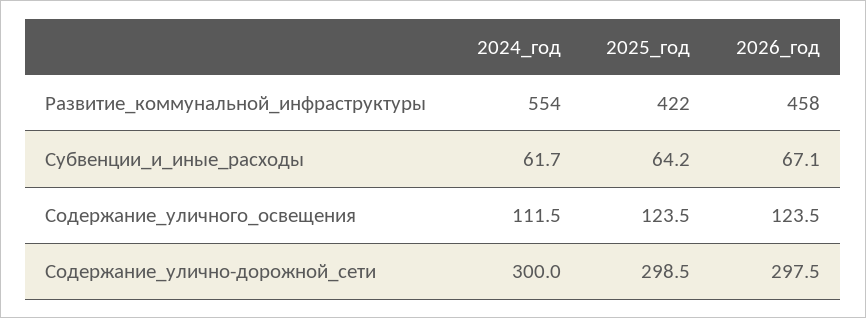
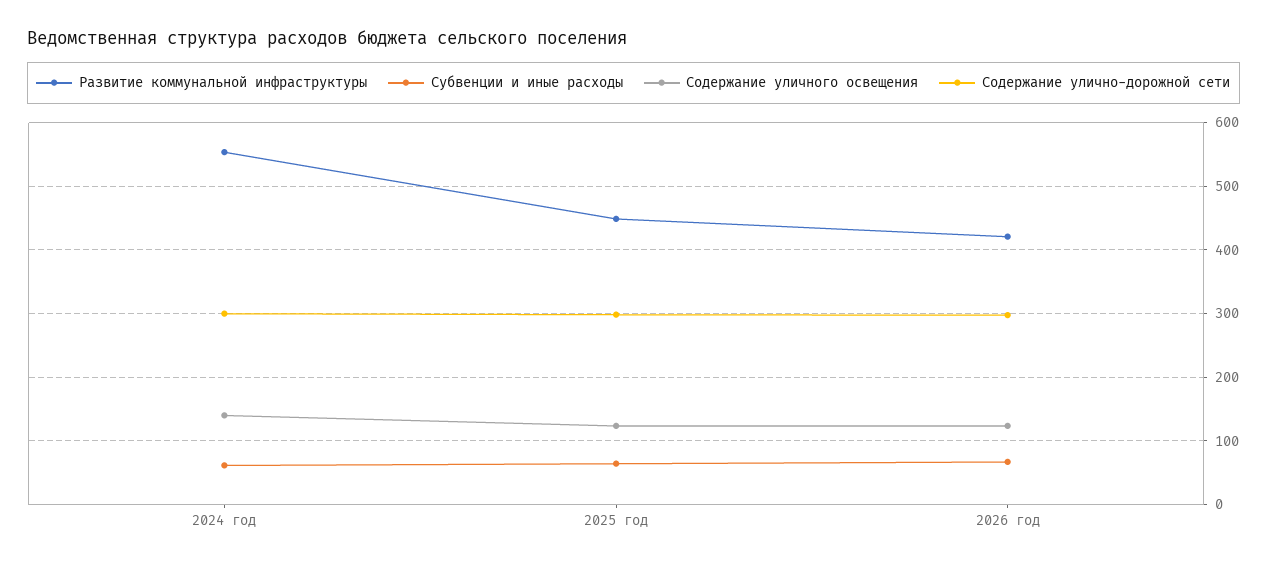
Развитие_коммунальной_инфраструктуры, 2025_год: 422 -> 450
Развитие_коммунальной_инфраструктуры, 2026_год: 458 -> 420
Содержание_уличного_освещения, 2024_год: 111.5 -> 140

